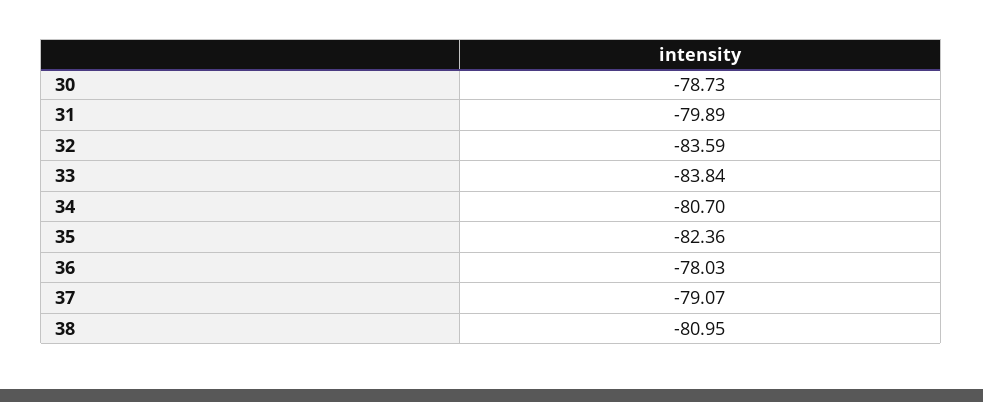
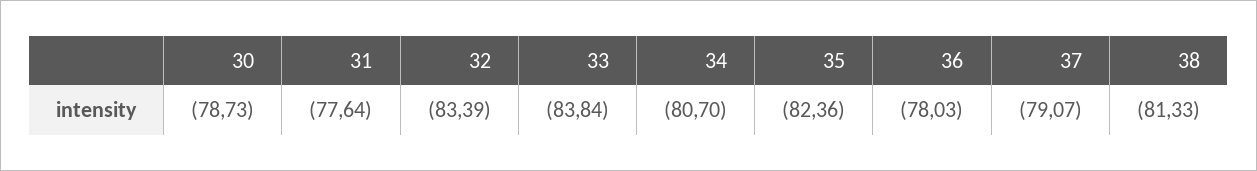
31: -79.89 -> -77.64
32: -83.59 -> -83.39
38: -80.95 -> -81.33

